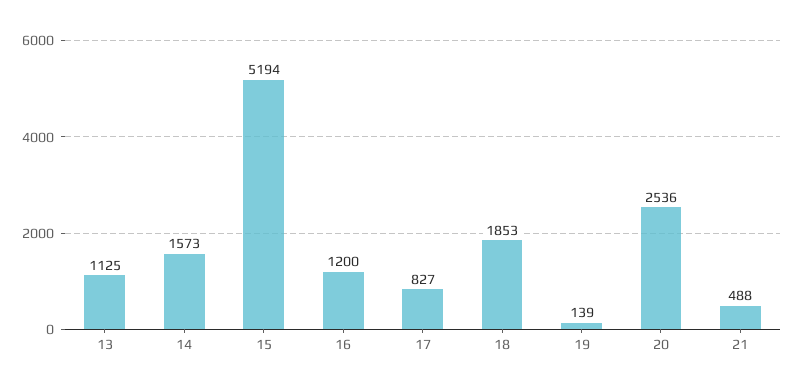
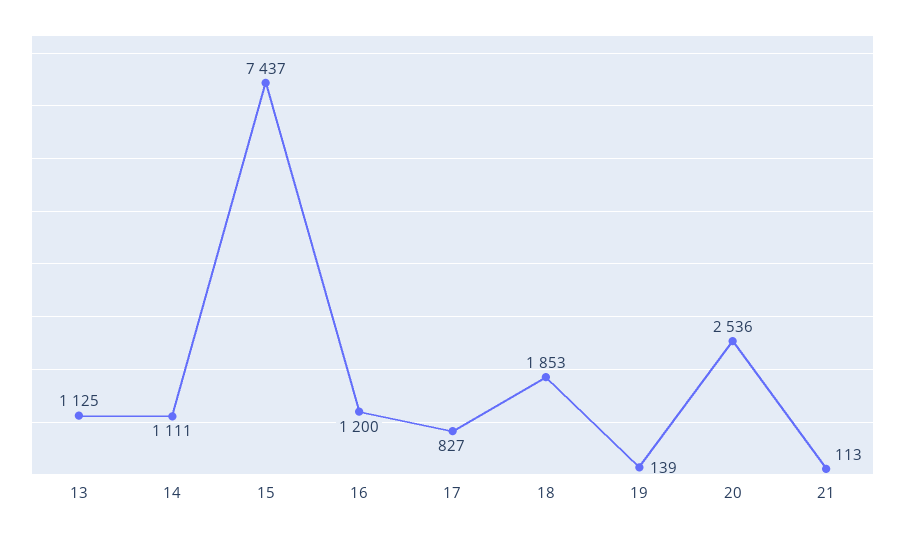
14: 1573 -> 1111
15: 5194 -> 7437
21: 488 -> 113

